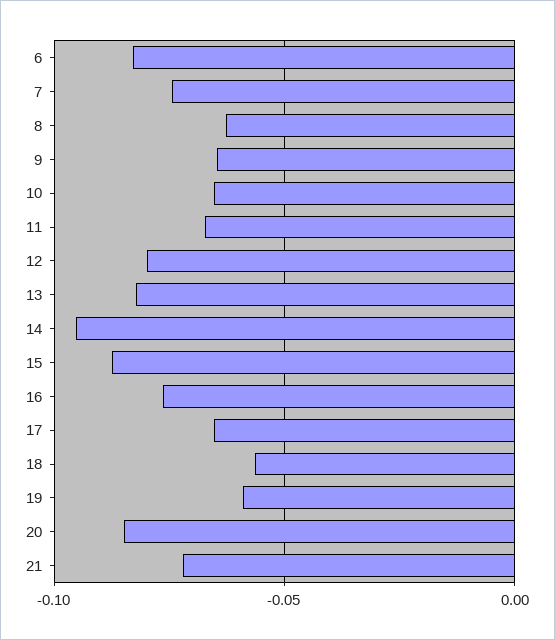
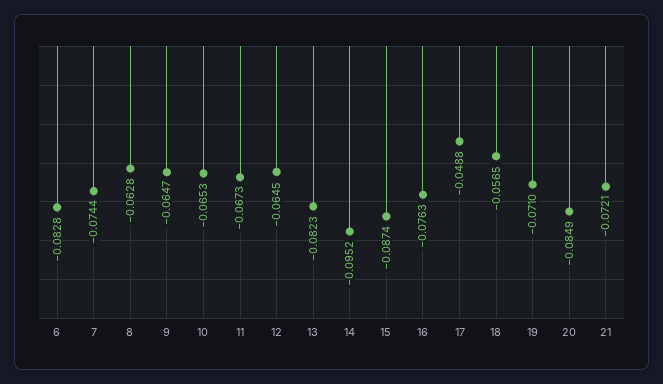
12: -0.08 -> -0.0645
17: -0.065 -> -0.0488
19: -0.06 -> -0.071

